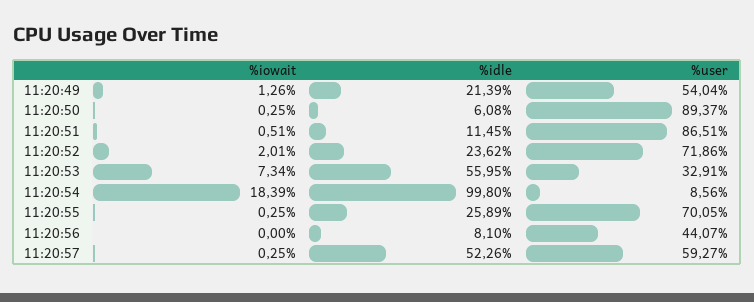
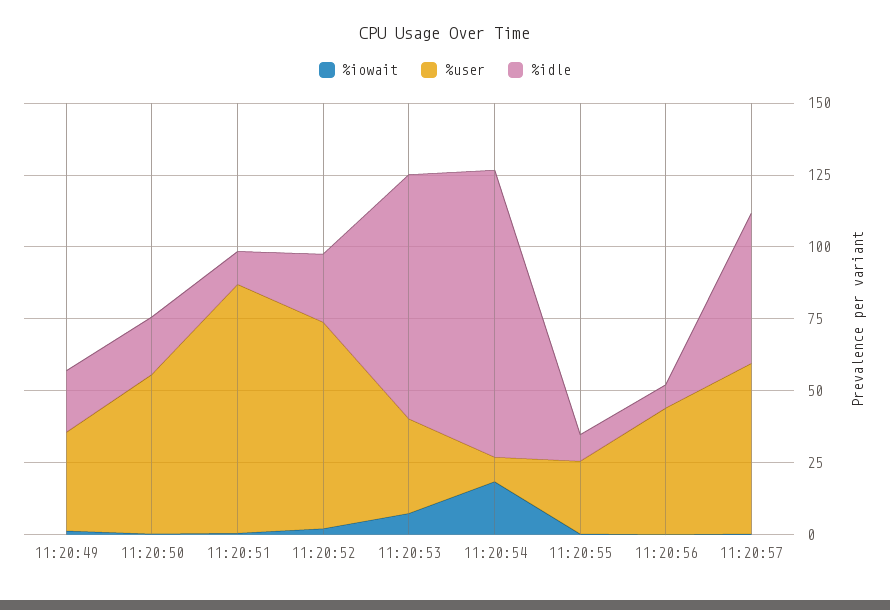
%user, 11:20:49: 54.04 -> 35
%idle, 11:20:50: 6.08 -> 20
%user, 11:20:50: 89.37 -> 55
%idle, 11:20:53: 55.95 -> 85
%idle, 11:20:55: 25.89 -> 10
%user, 11:20:55: 70.05 -> 25

